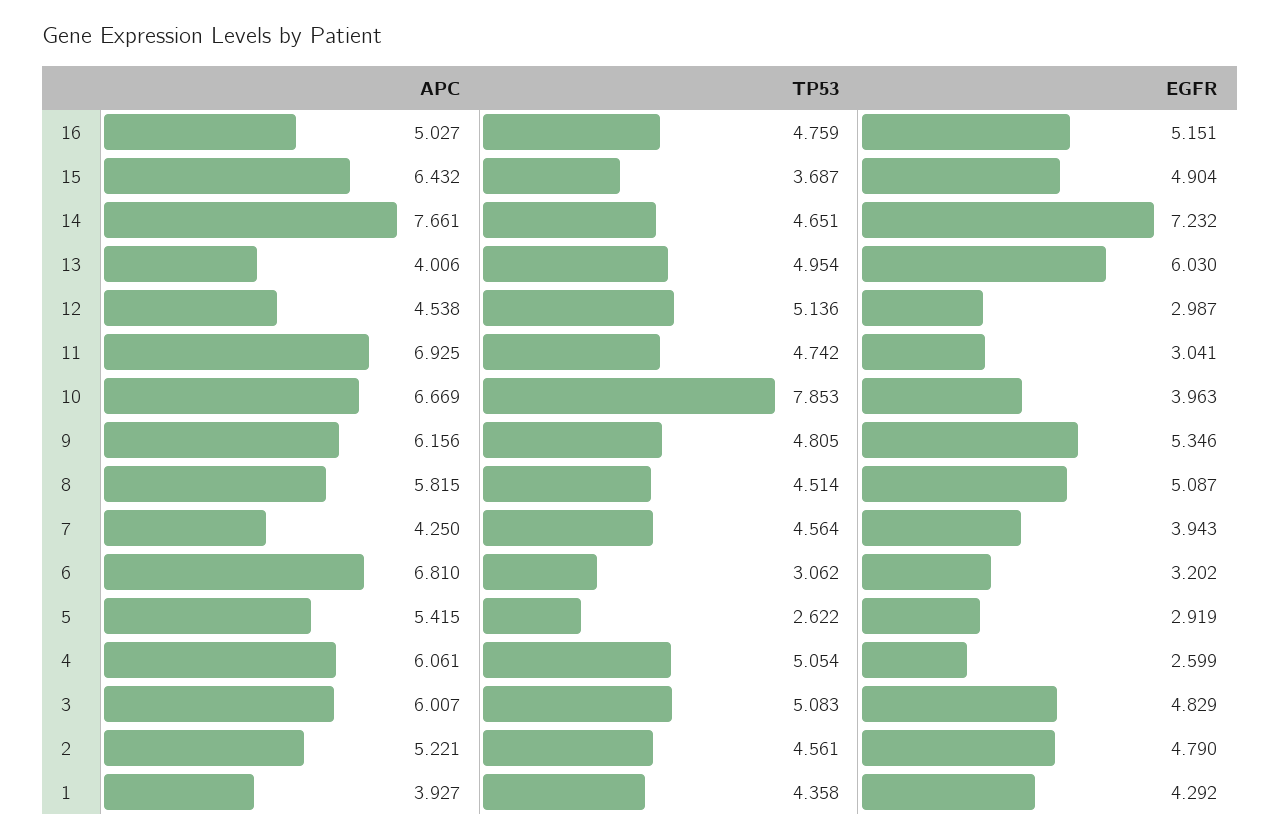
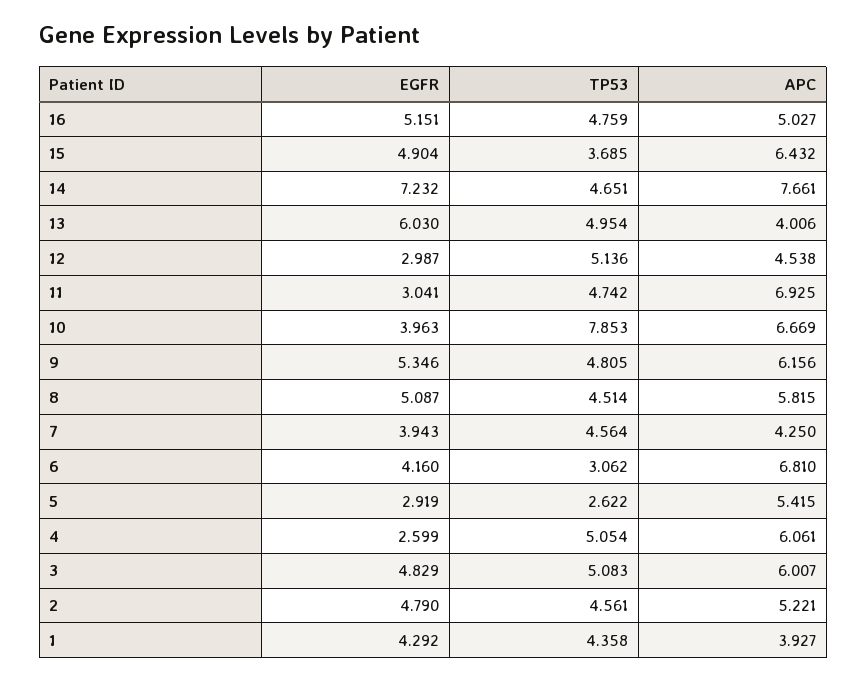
TP53, 15: 3.687 -> 3.685
EGFR, 6: 3.202 -> 4.16

